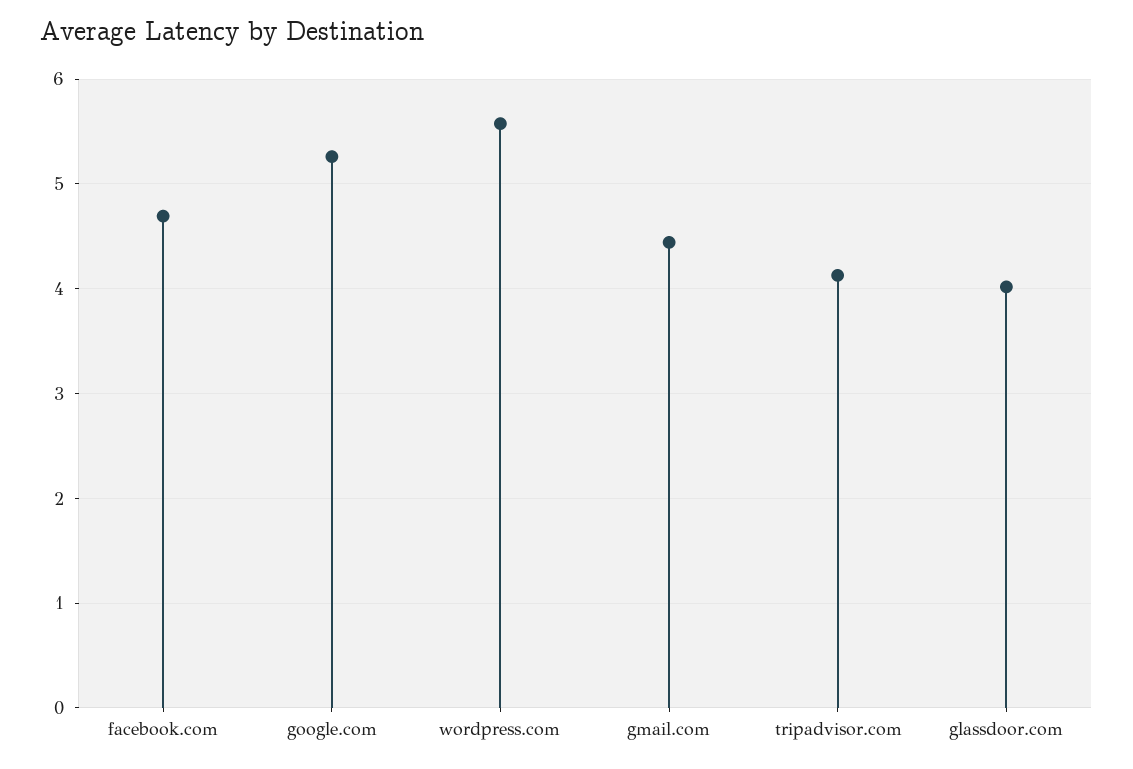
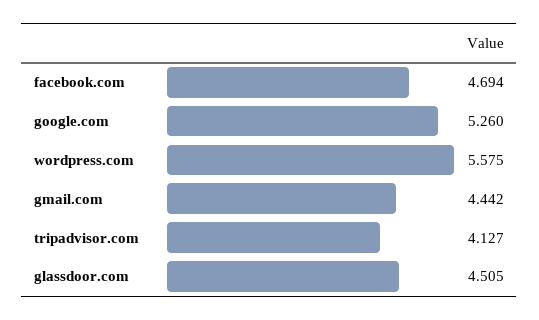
glassdoor.com: 4 -> 4.505

